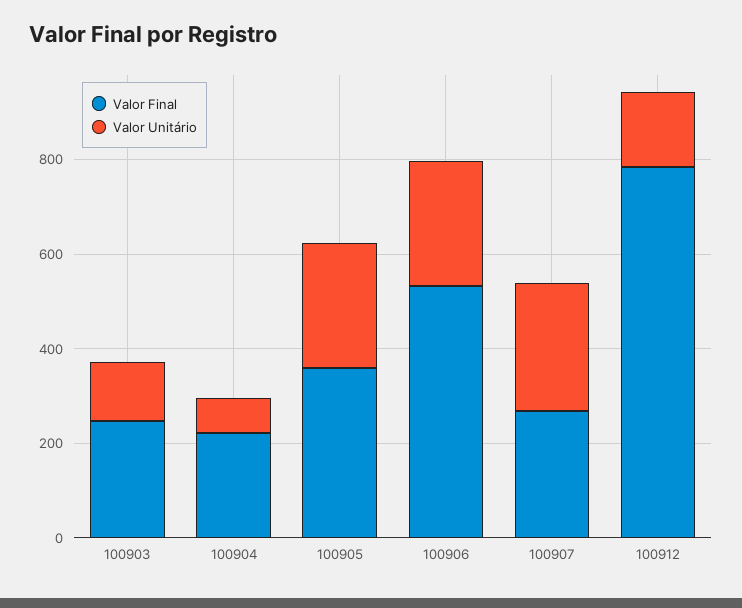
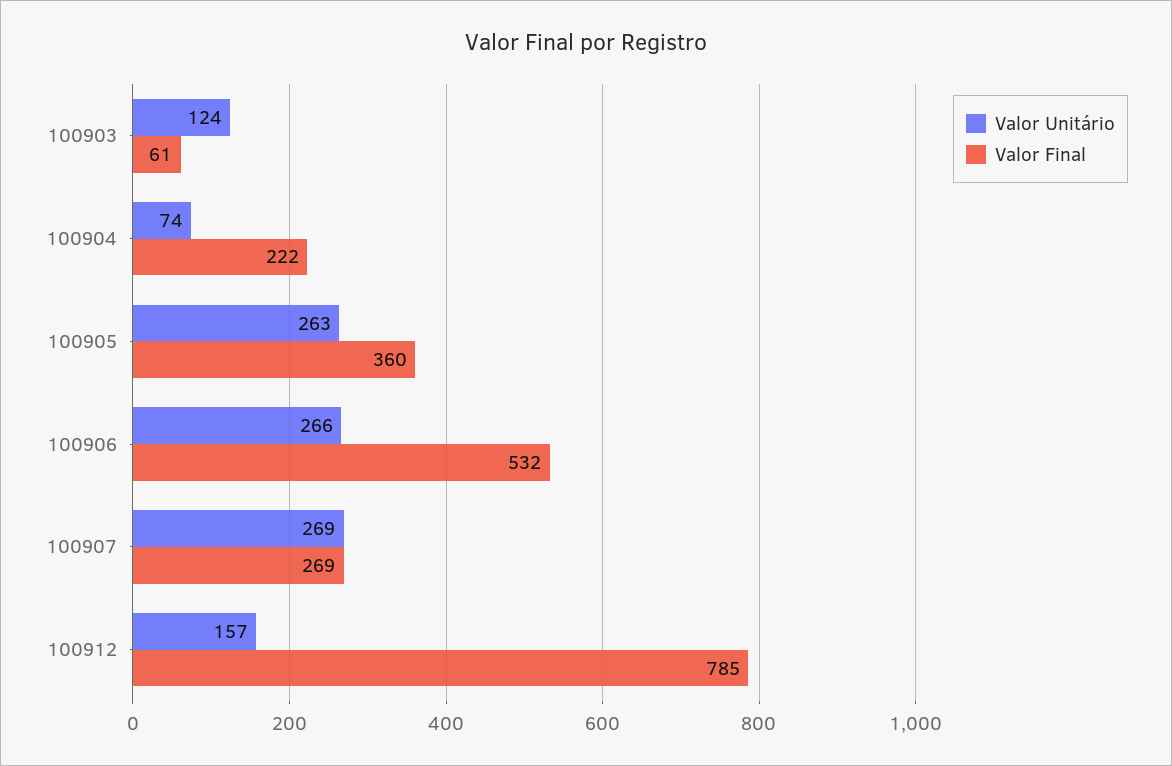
Valor Final, 100903: 250 -> 61

